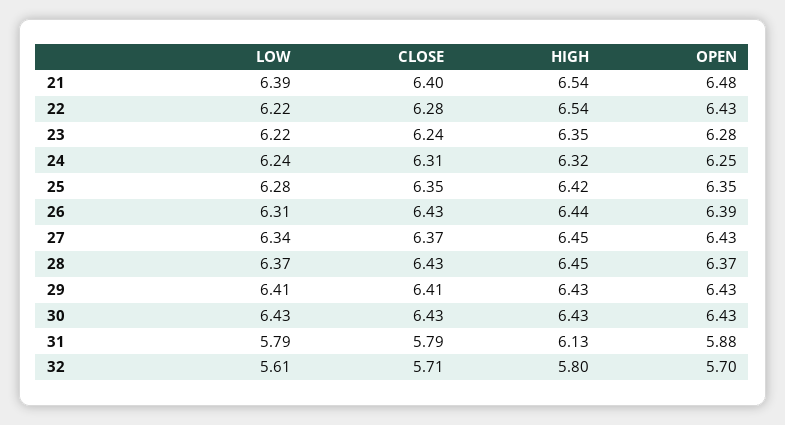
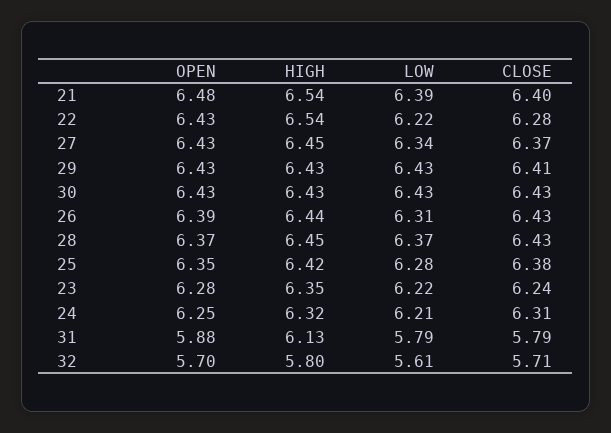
LOW, 24: 6.24 -> 6.21
CLOSE, 25: 6.35 -> 6.38
LOW, 29: 6.41 -> 6.43

